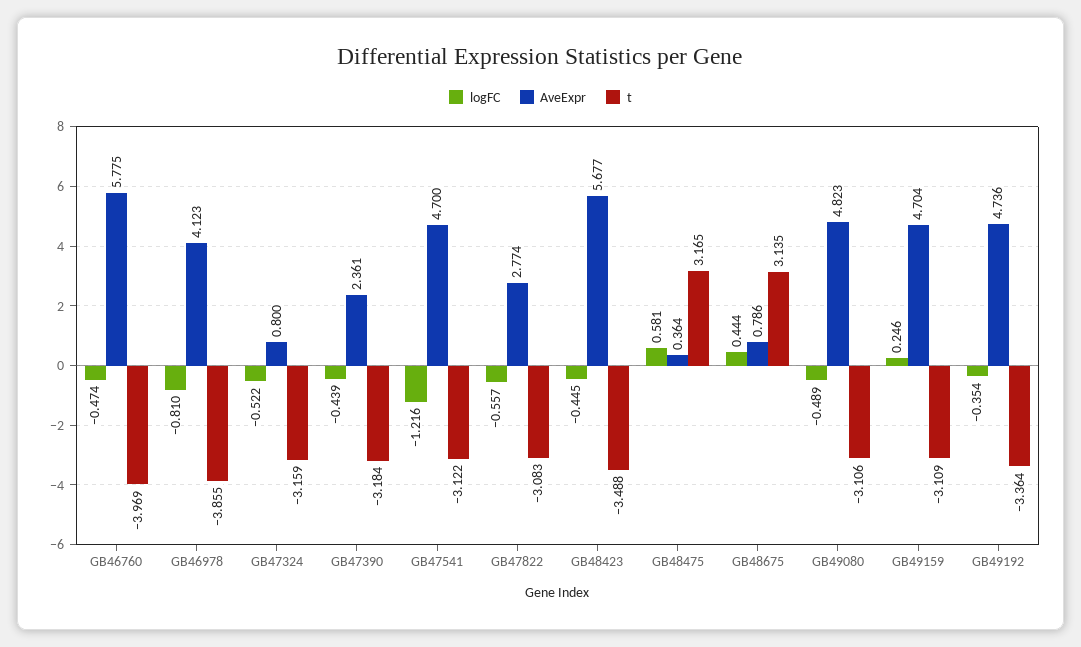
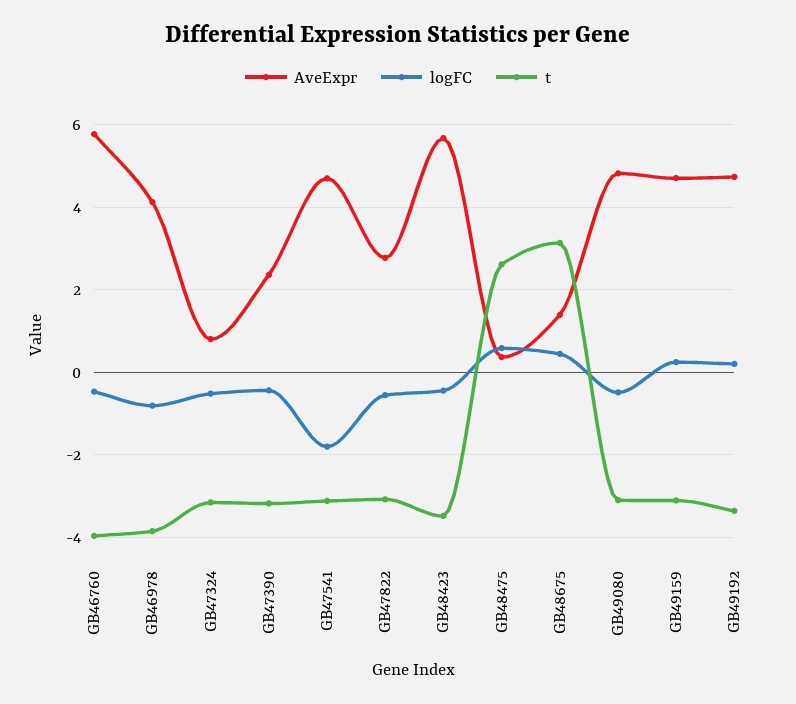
logFC, GB47541: -1.216 -> -1.8
t, GB48475: 3.165 -> 2.6
AveExpr, GB48675: 0.786 -> 1.4
logFC, GB49192: -0.354 -> 0.2

